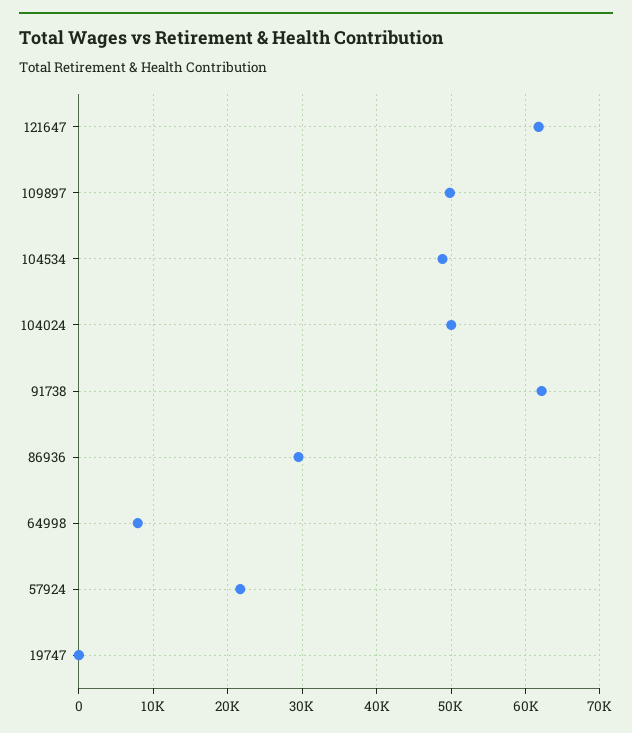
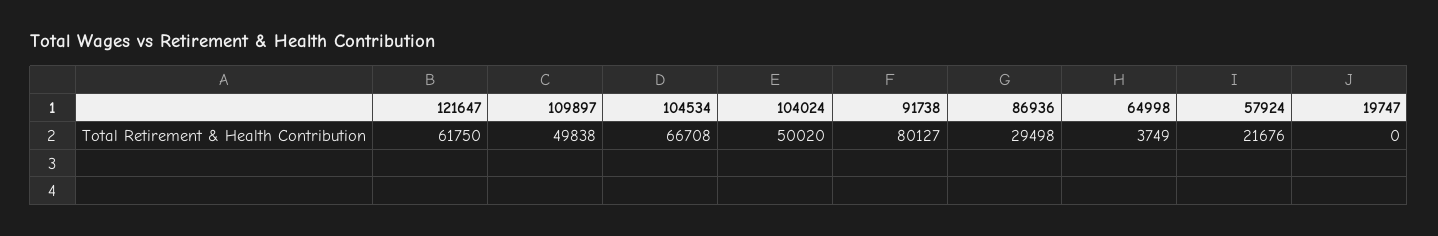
104534: 49000 -> 66708
91738: 62000 -> 80127
64998: 8000 -> 3749

